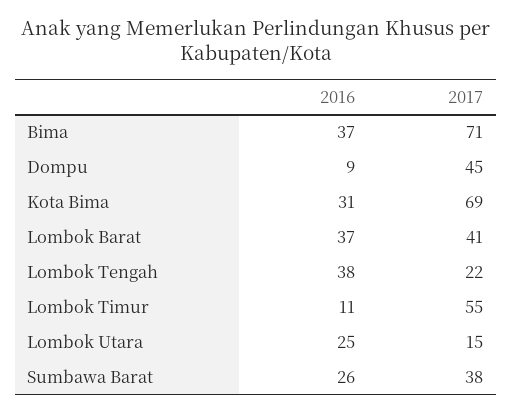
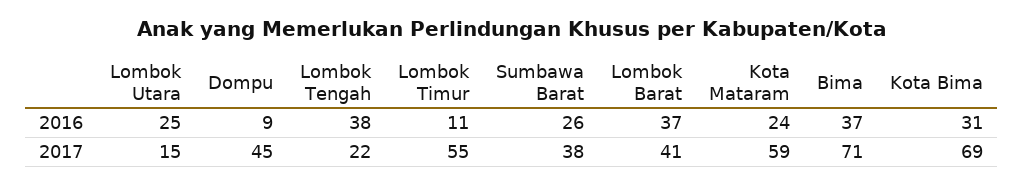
2016, Kota Mataram: none -> 24
2017, Kota Mataram: none -> 59

